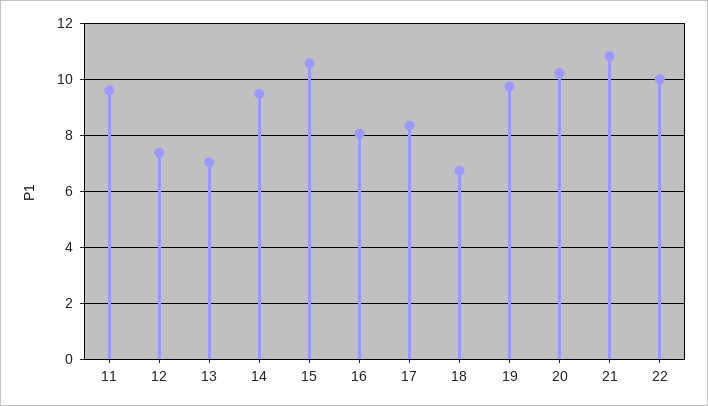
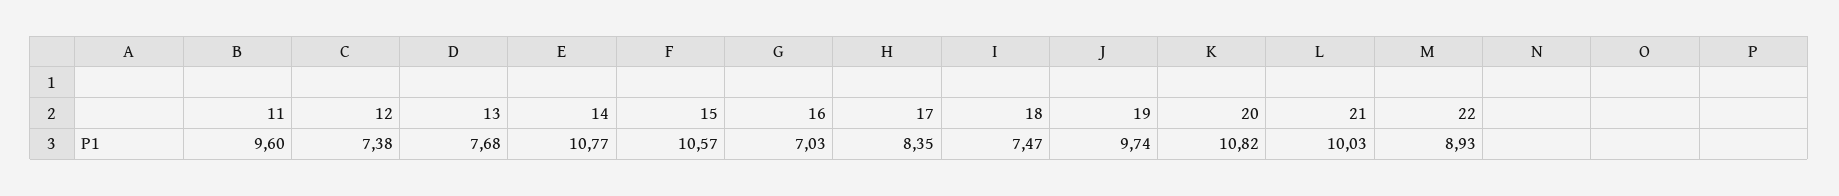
13: 7 -> 7.68
14: 9.5 -> 10.77
16: 8 -> 7.03
18: 6.75 -> 7.47
20: 10.25 -> 10.82
21: 10.75 -> 10.03
22: 10 -> 8.93

